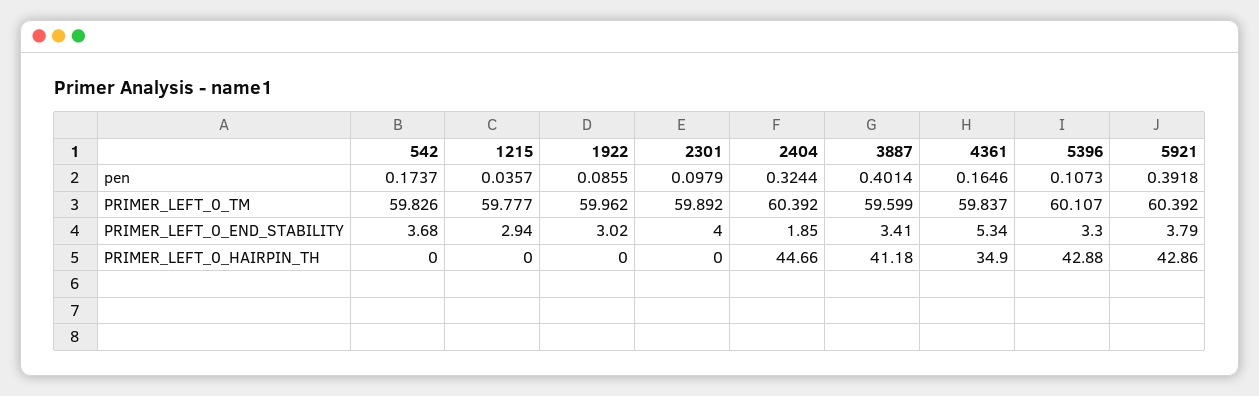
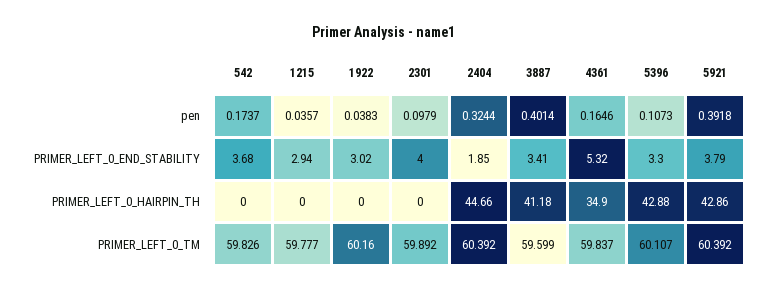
1922, pen: 0.0855 -> 0.0383
1922, PRIMER_LEFT_0_TM: 59.962 -> 60.16
4361, PRIMER_LEFT_0_END_STABILITY: 5.34 -> 5.32

